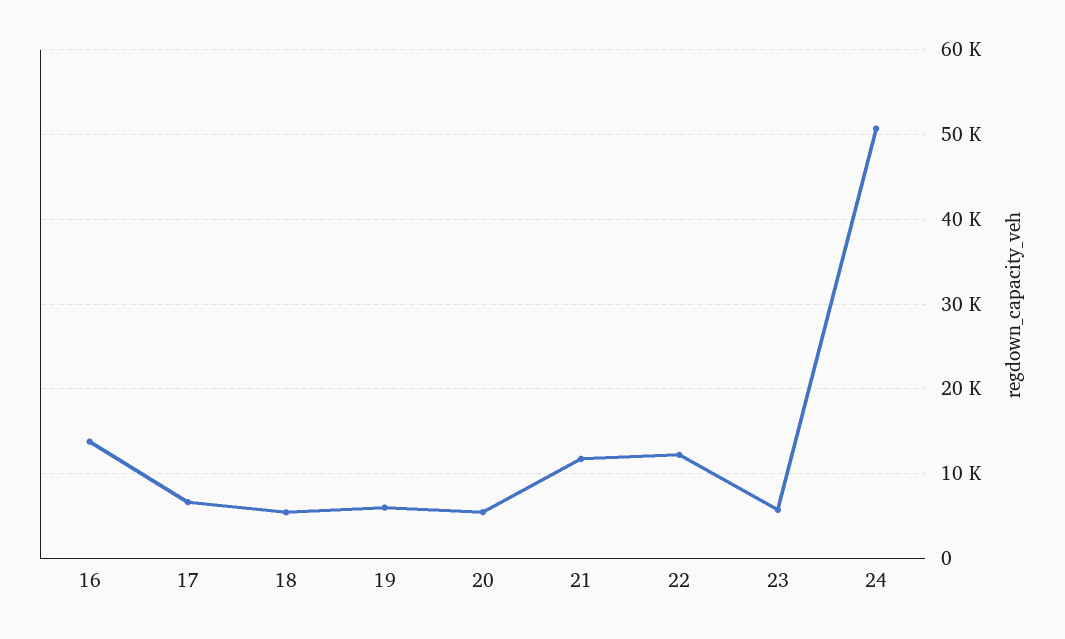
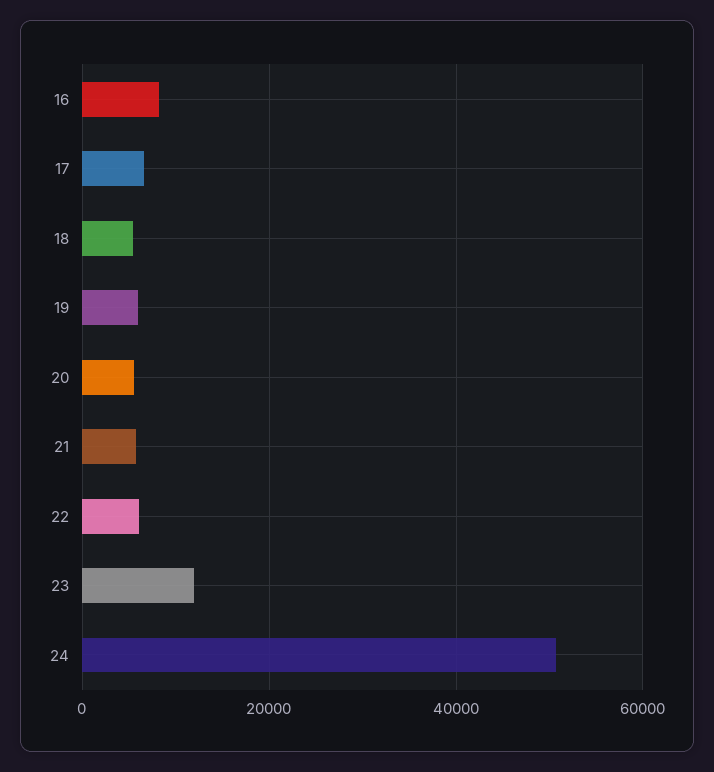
16: 14000 -> 8000
21: 12000 -> 6000
22: 12000 -> 6000
23: 6000 -> 12000

